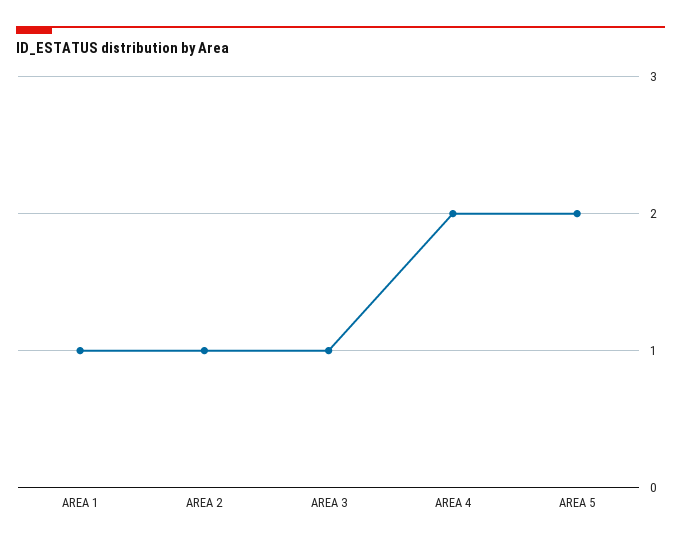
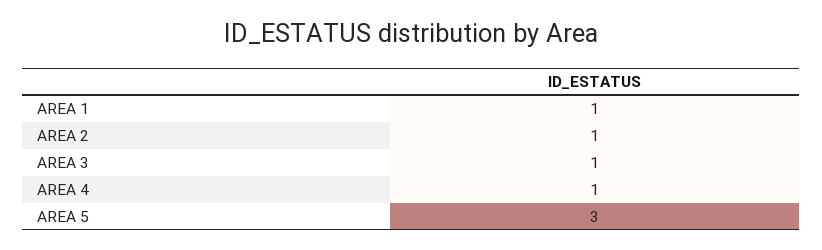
AREA 4: 2 -> 1
AREA 5: 2 -> 3

